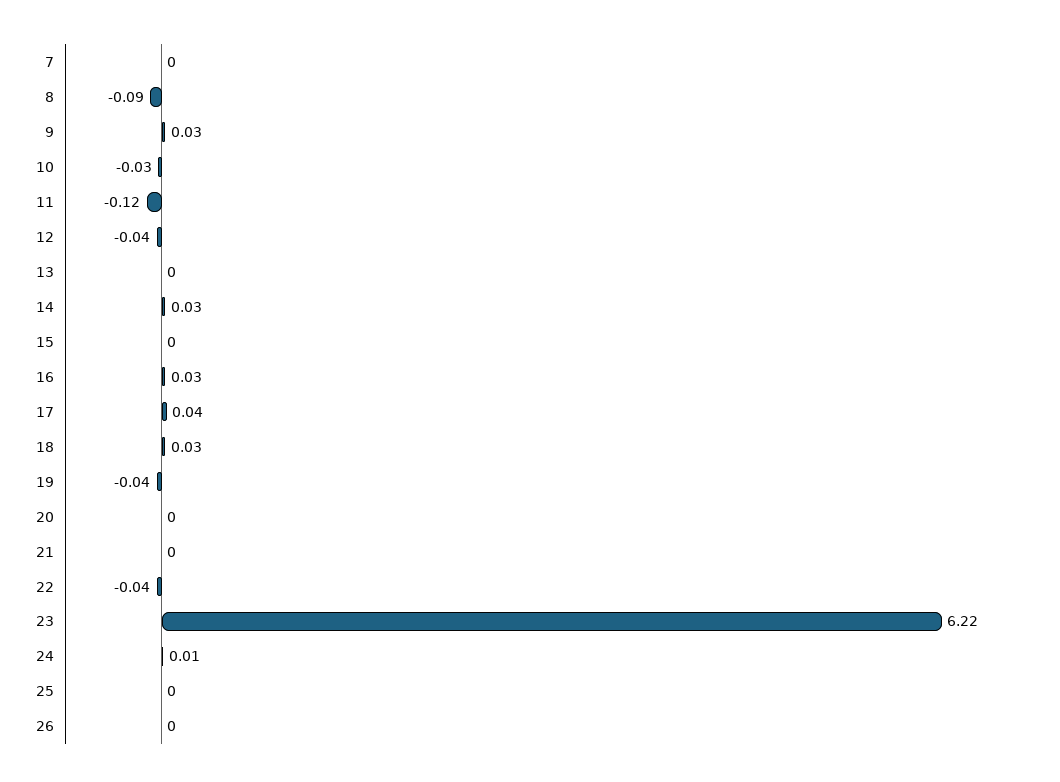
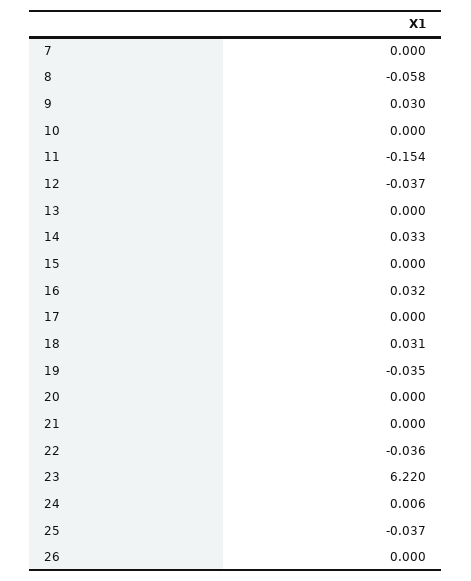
8: -0.09 -> -0.058
10: -0.03 -> 0
11: -0.12 -> -0.154
17: 0.04 -> 0
25: 0 -> -0.037

